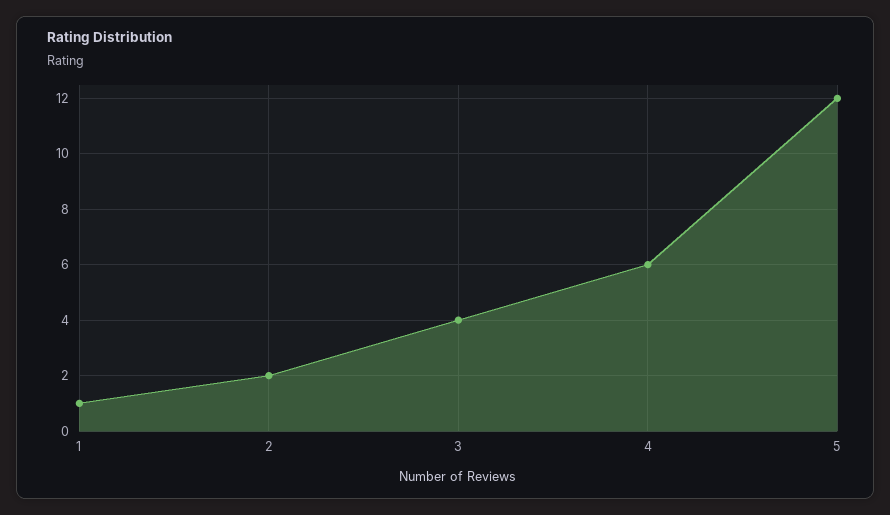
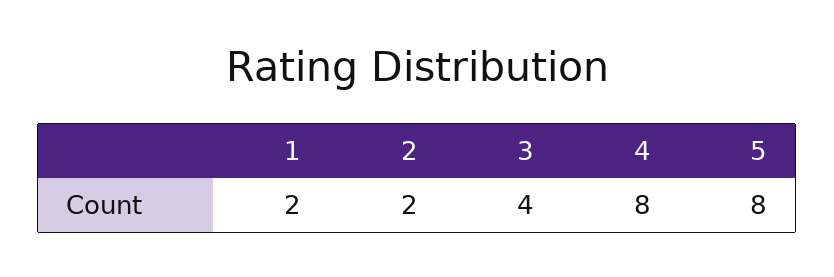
1: 1 -> 2
4: 6 -> 8
5: 12 -> 8

